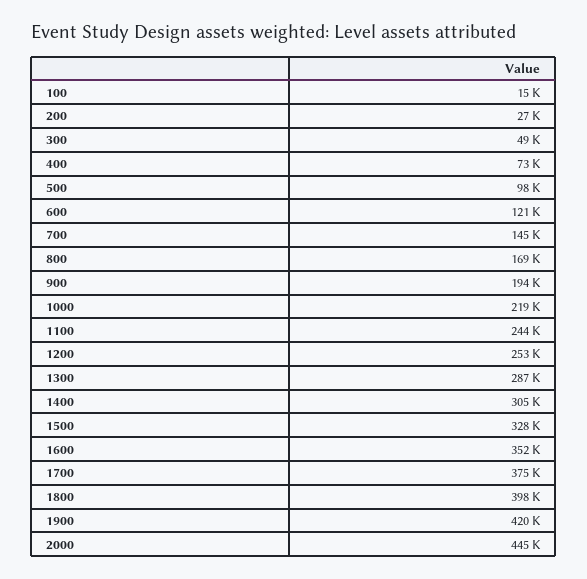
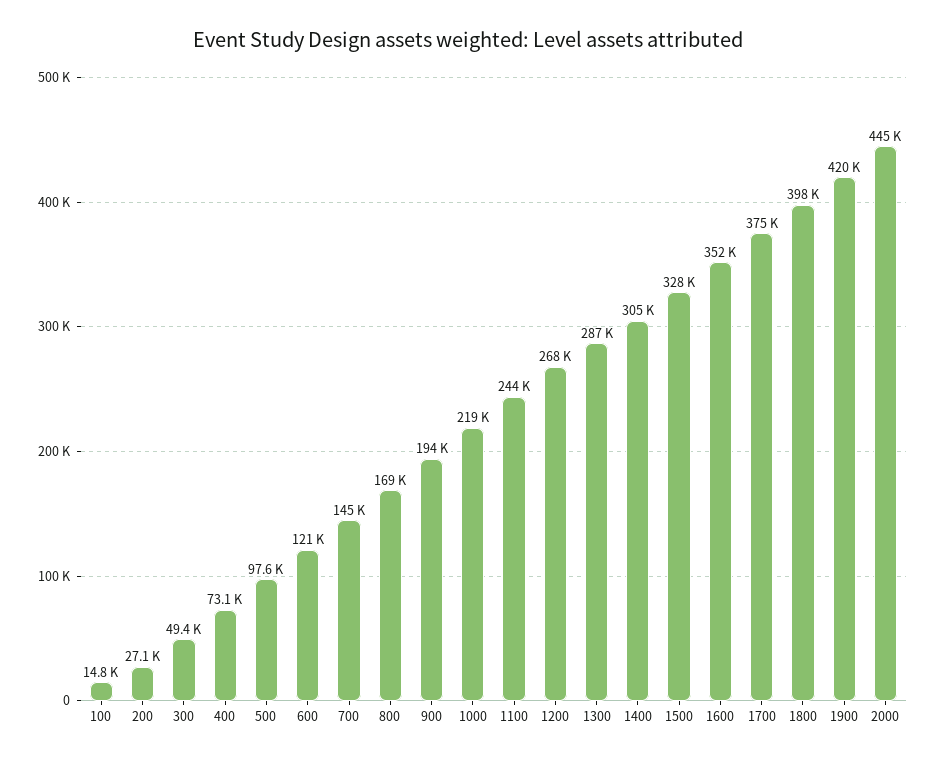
1200: 253000 -> 268000

